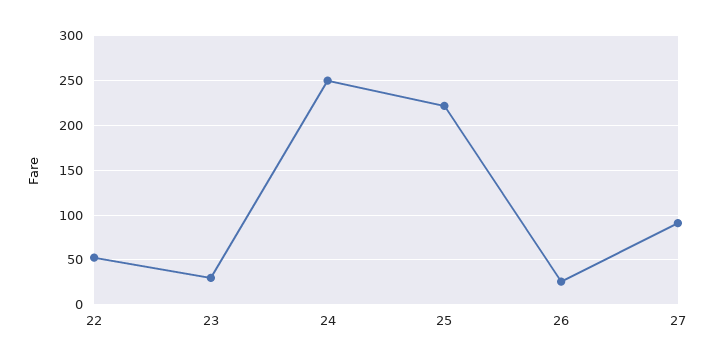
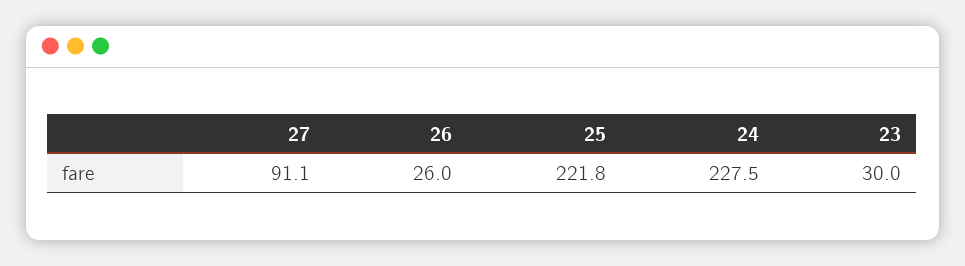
22: 50 -> none
24: 250 -> 227.5

